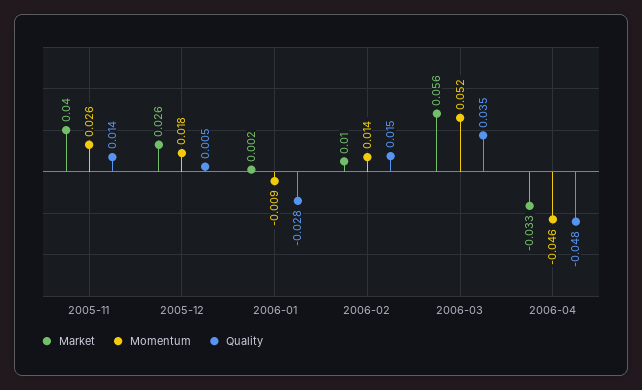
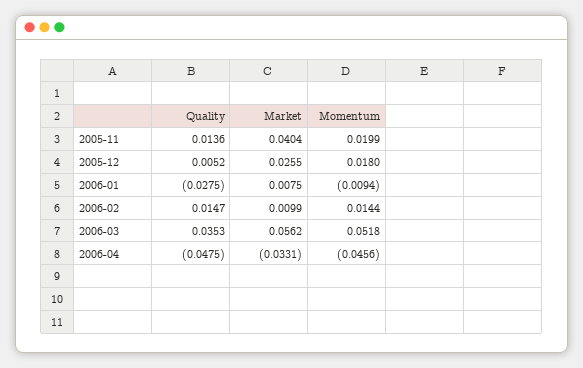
Momentum, 2005-11: 0.026 -> 0.0199
Market, 2006-01: 0.002 -> 0.0075

